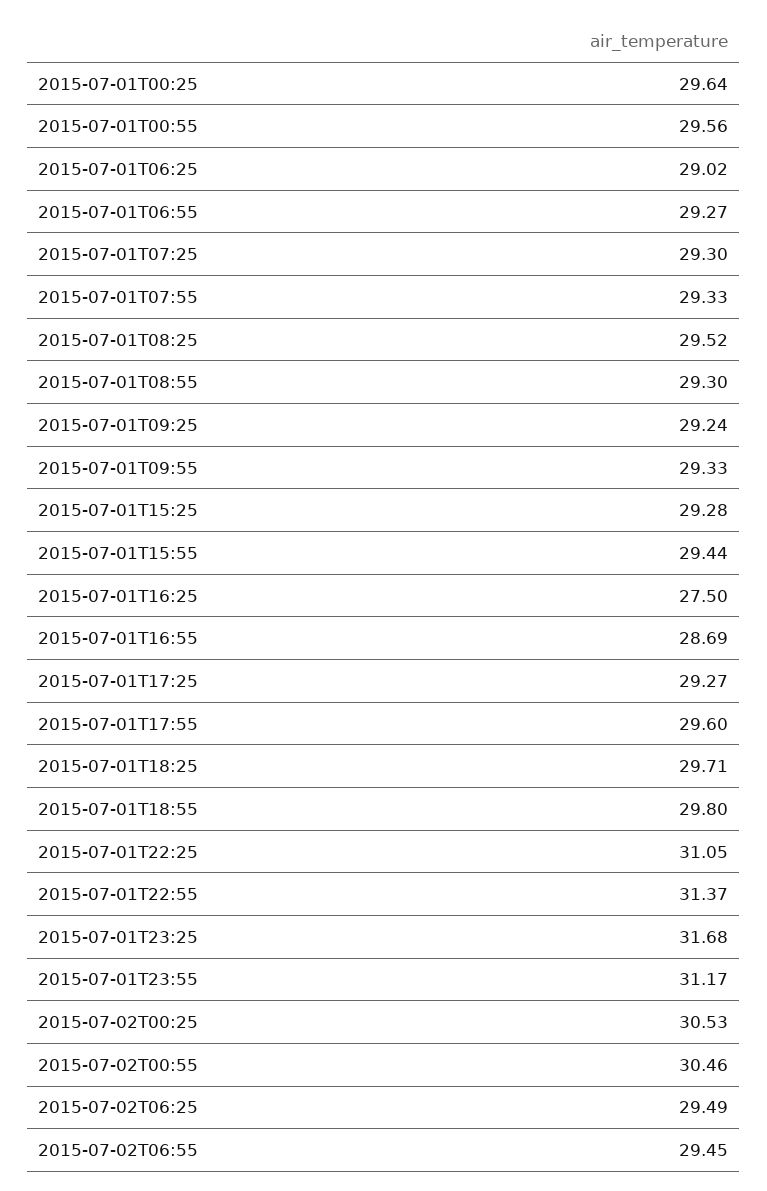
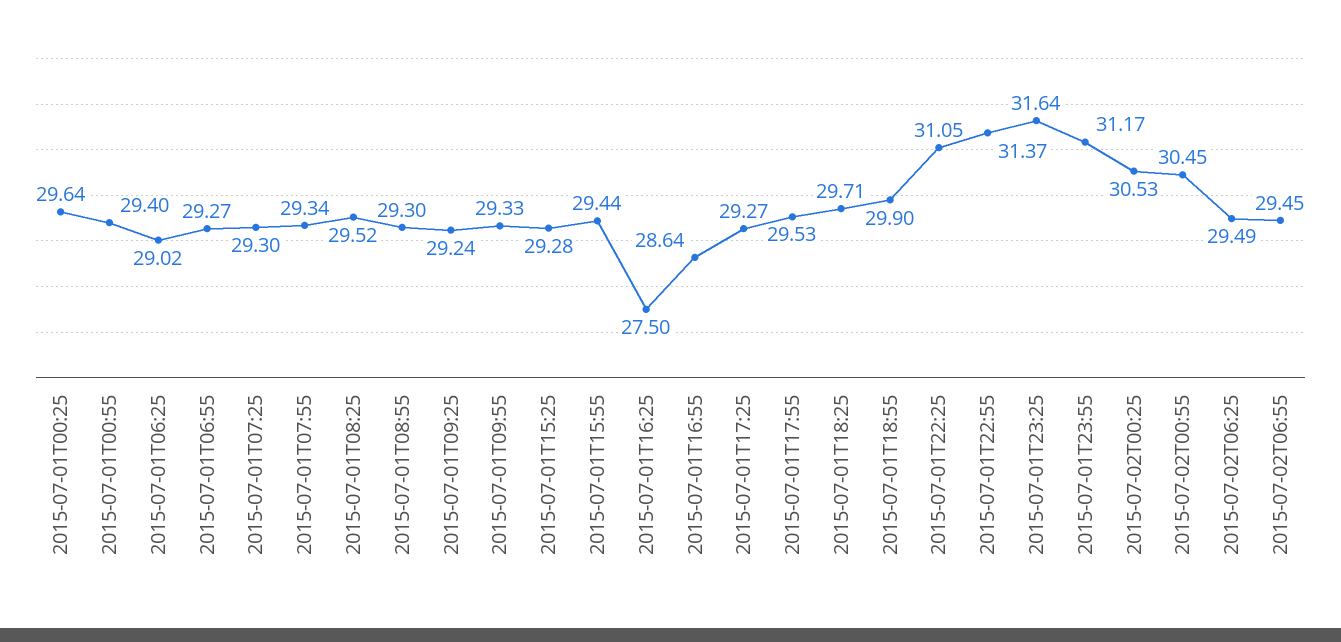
2015-07-01T00:55: 29.56 -> 29.4
2015-07-01T07:55: 29.33 -> 29.34
2015-07-01T16:55: 28.69 -> 28.64
2015-07-01T17:55: 29.6 -> 29.53
2015-07-01T18:55: 29.8 -> 29.9
2015-07-01T23:25: 31.68 -> 31.64
2015-07-02T00:55: 30.46 -> 30.45

